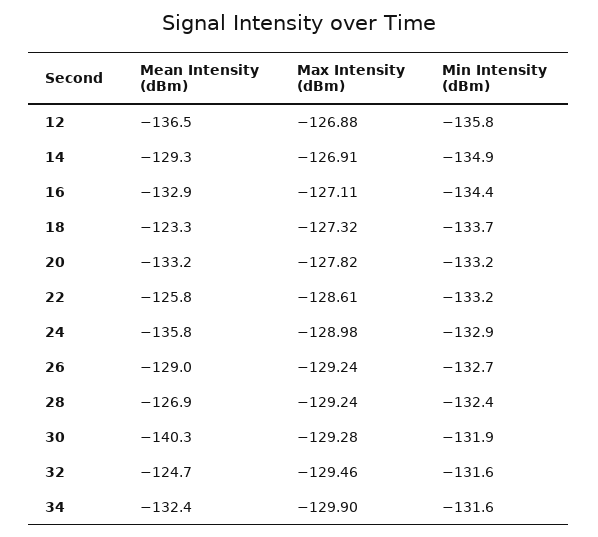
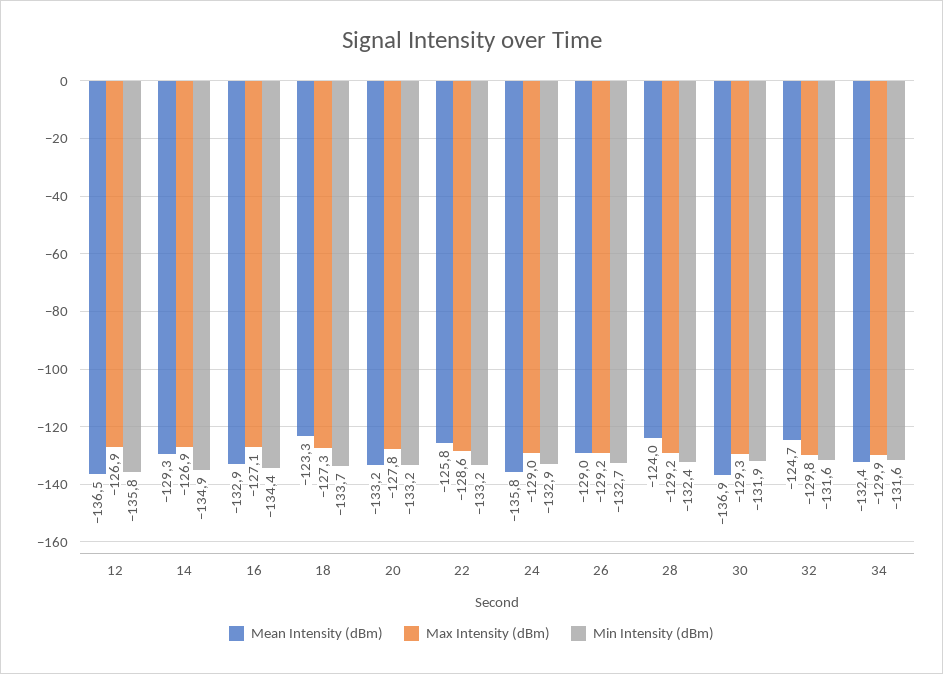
Mean Intensity (dBm), 28: -126.9 -> -124
Mean Intensity (dBm), 30: -140.3 -> -136.9
Max Intensity (dBm), 32: -129.46 -> -129.8

